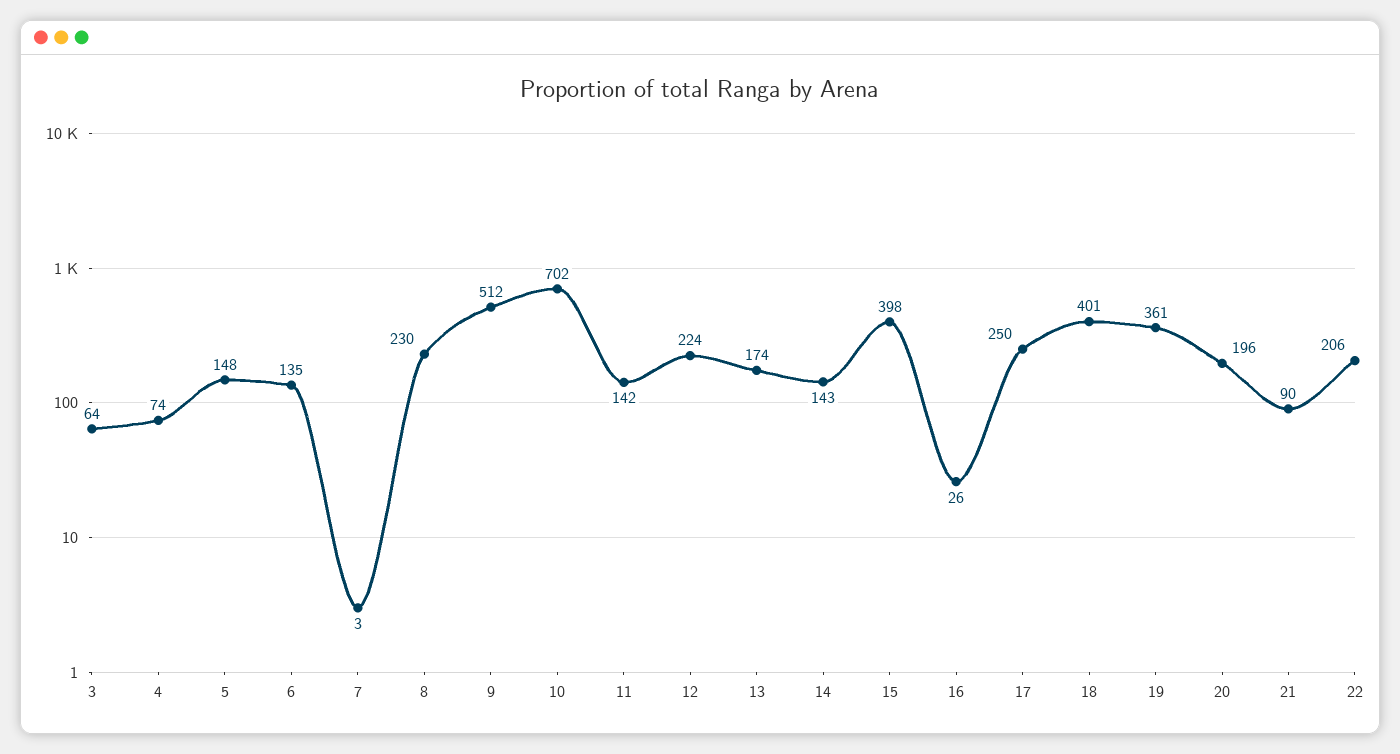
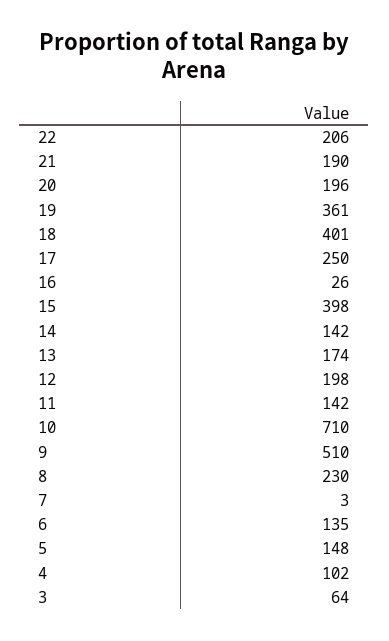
4: 74 -> 102
9: 512 -> 510
10: 702 -> 710
12: 224 -> 198
14: 143 -> 142
21: 90 -> 190

